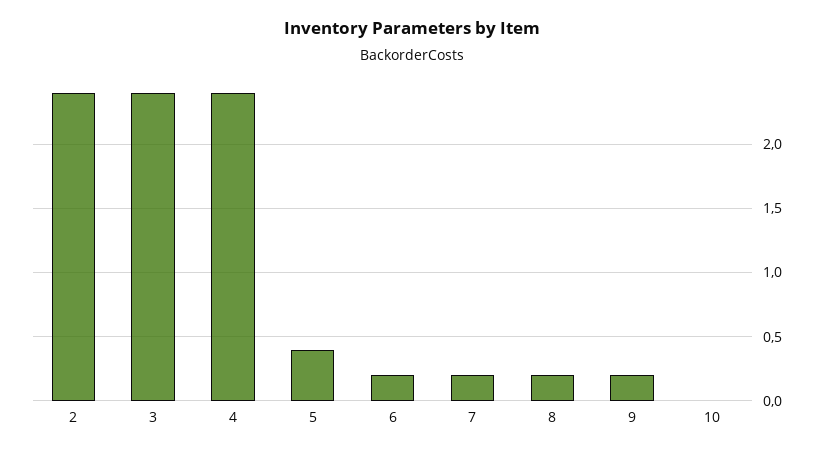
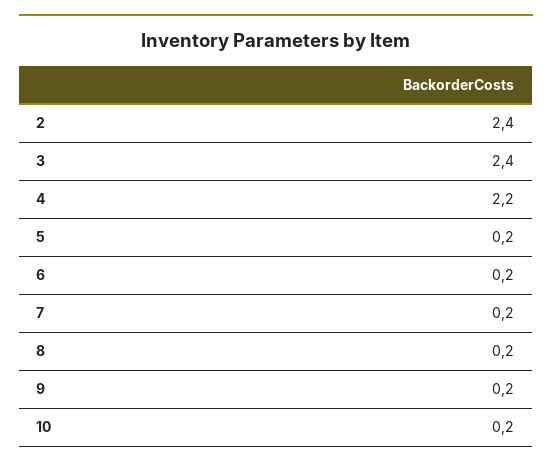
4: 2.4 -> 2.2
5: 0.4 -> 0.2
10: 0 -> 0.2

